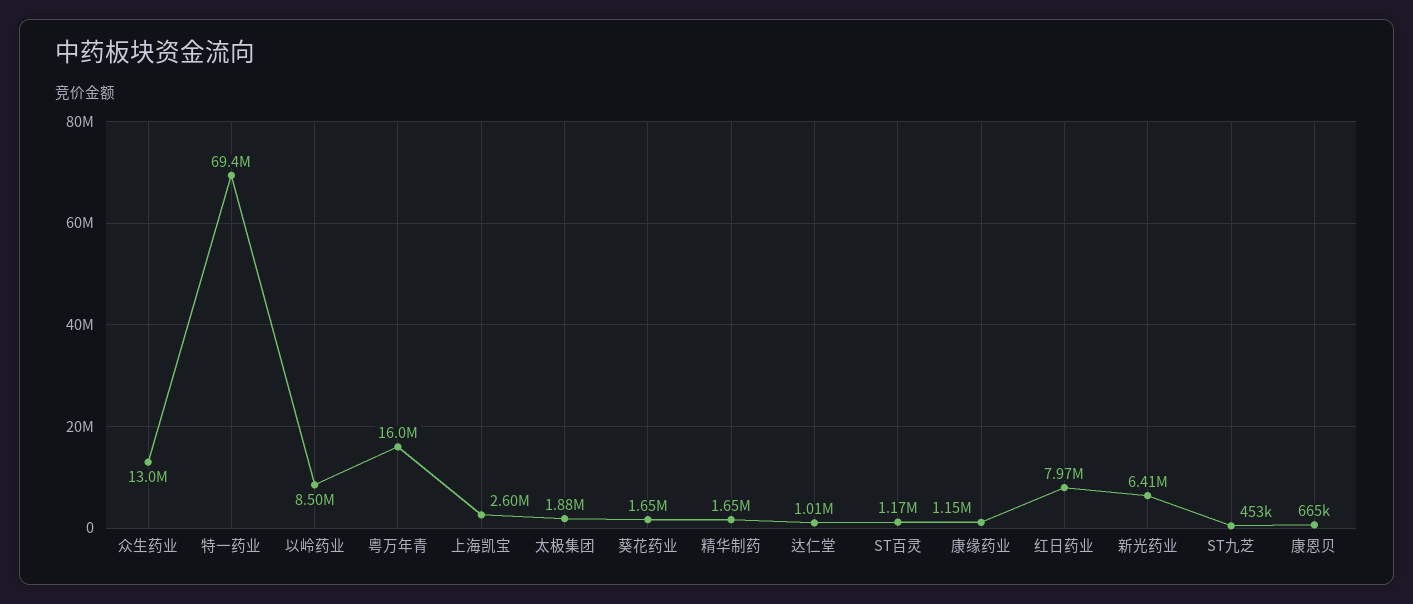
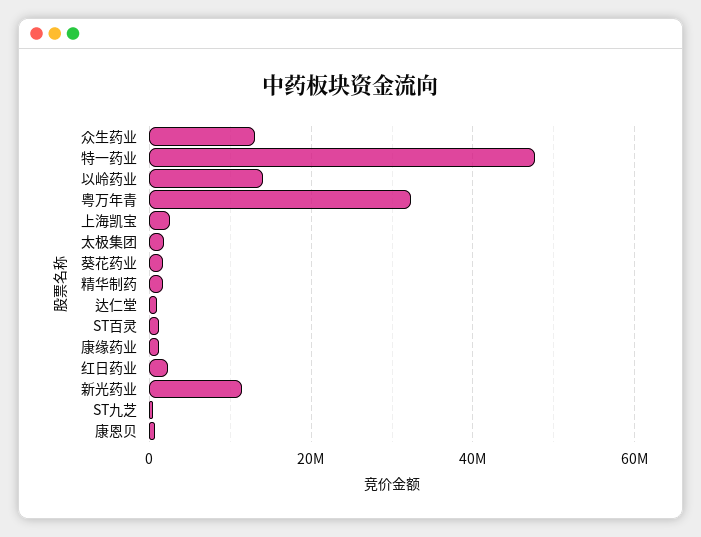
特一药业: 69400000 -> 48000000
以岭药业: 8500000 -> 14000000
粤万年青: 16000000 -> 32000000
红日药业: 7970000 -> 2000000
新光药业: 6410000 -> 12000000

